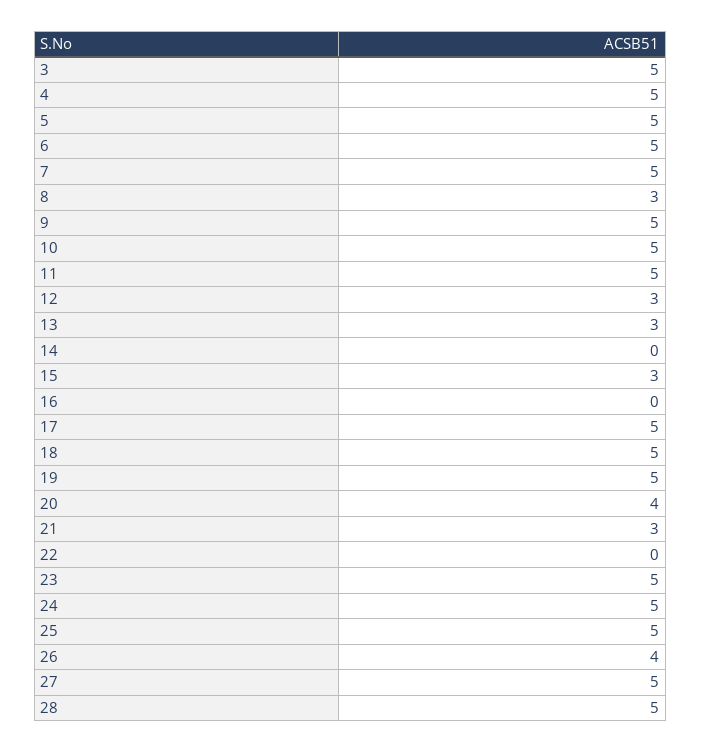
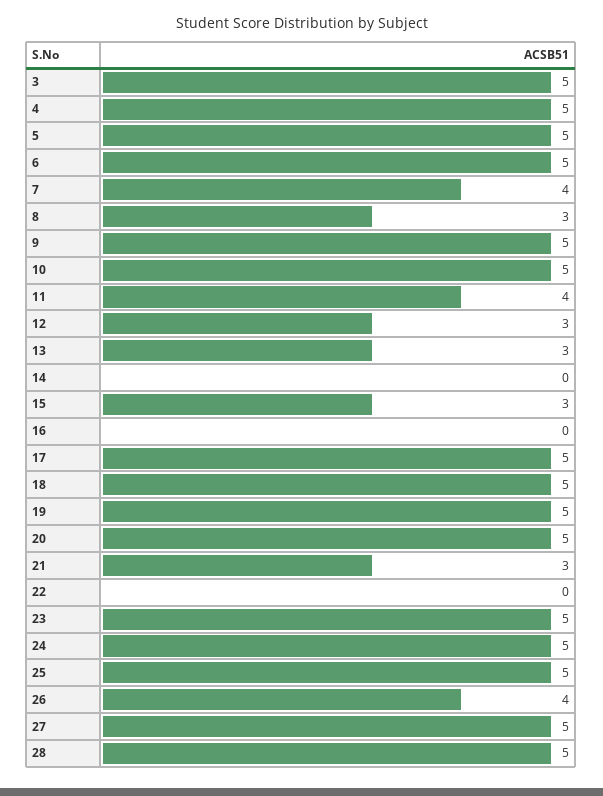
7: 5 -> 4
11: 5 -> 4
20: 4 -> 5

